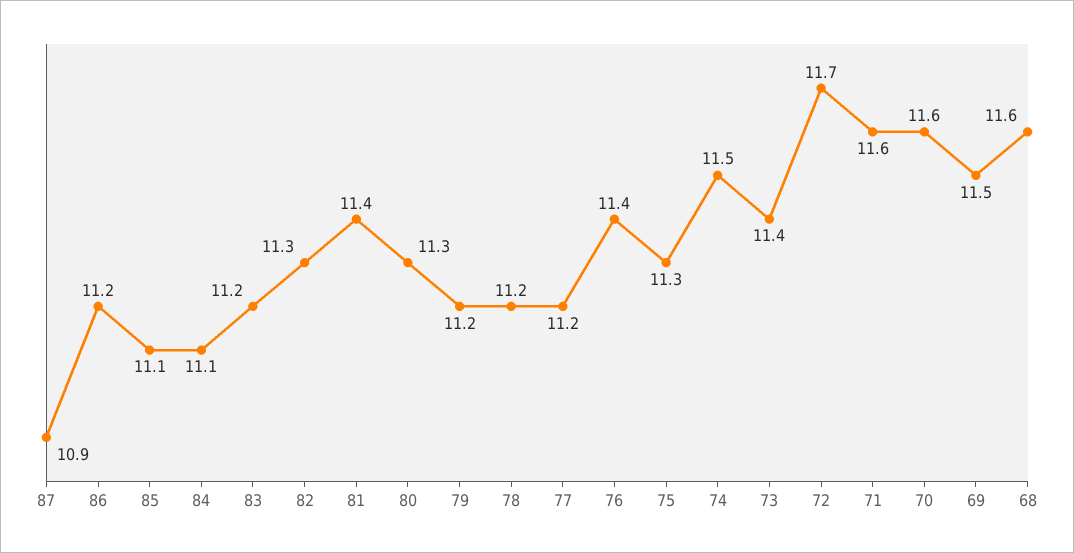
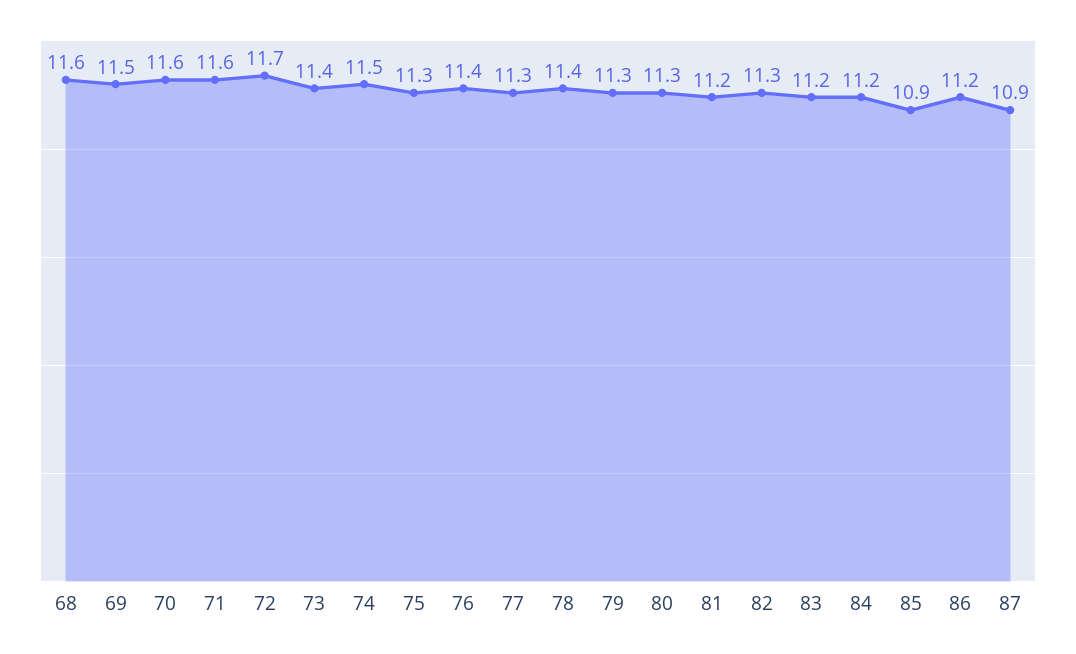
85: 11.1 -> 10.9
84: 11.1 -> 11.2
81: 11.4 -> 11.2
79: 11.2 -> 11.3
78: 11.2 -> 11.4
77: 11.2 -> 11.3

